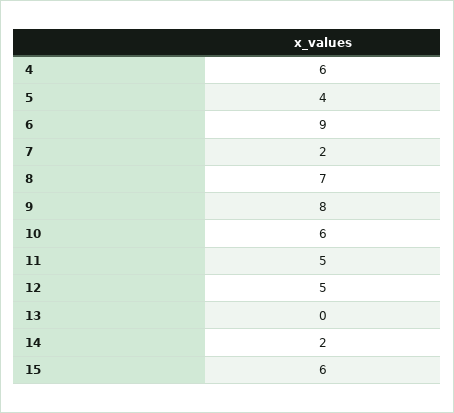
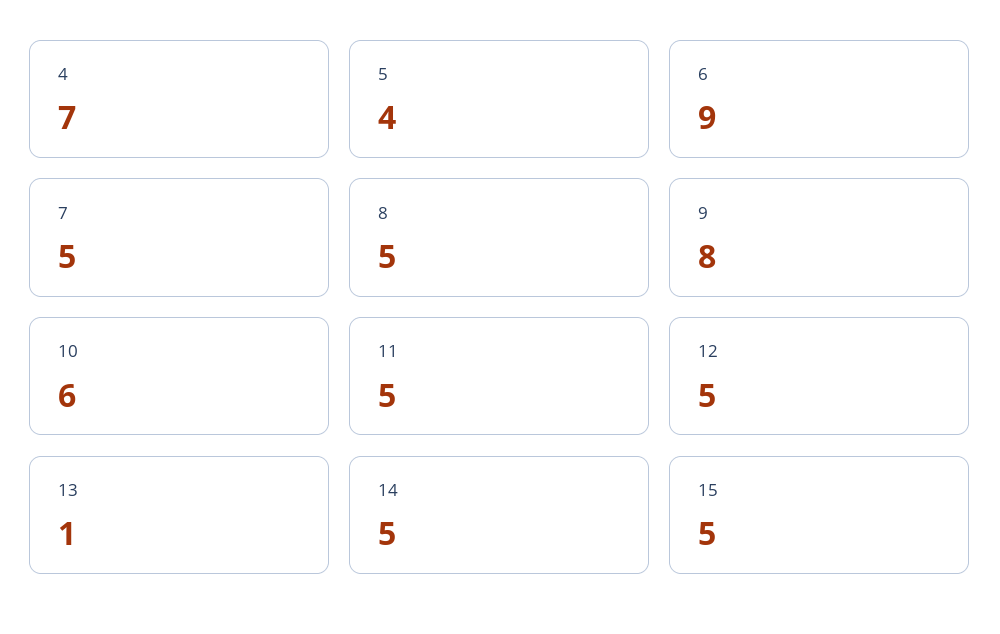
4: 6 -> 7
7: 2 -> 5
8: 7 -> 5
13: 0 -> 1
14: 2 -> 5
15: 6 -> 5

